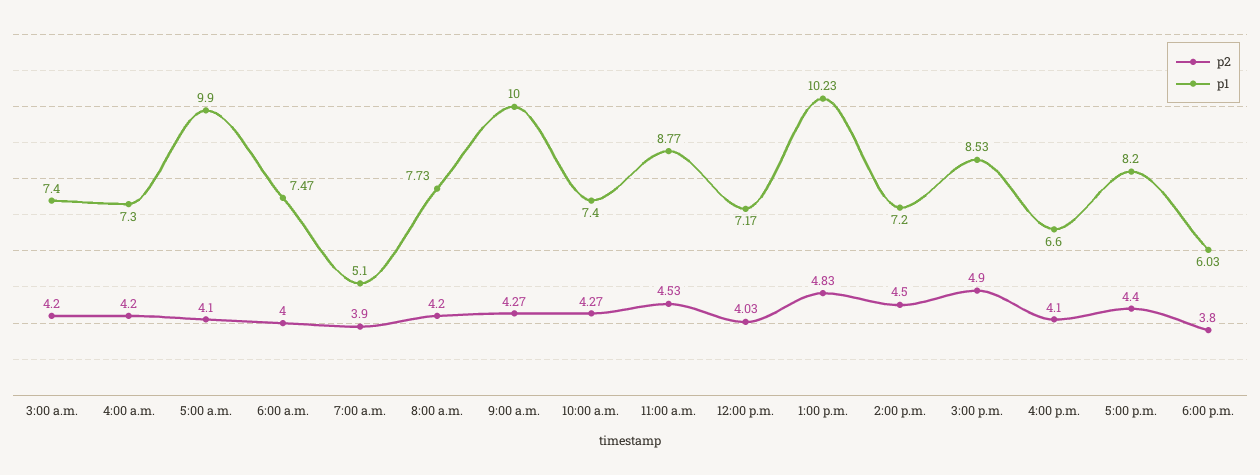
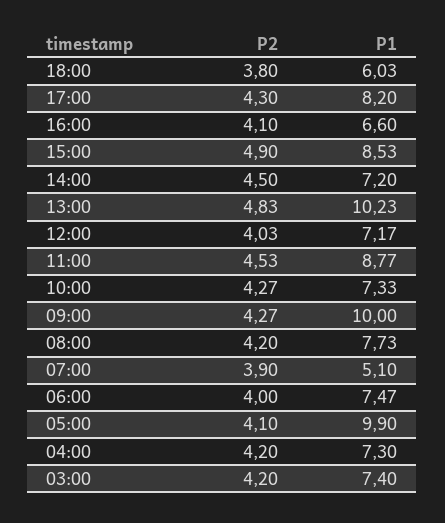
p1, 10:00 a.m.: 7.4 -> 7.33
p2, 5:00 p.m.: 4.4 -> 4.3

